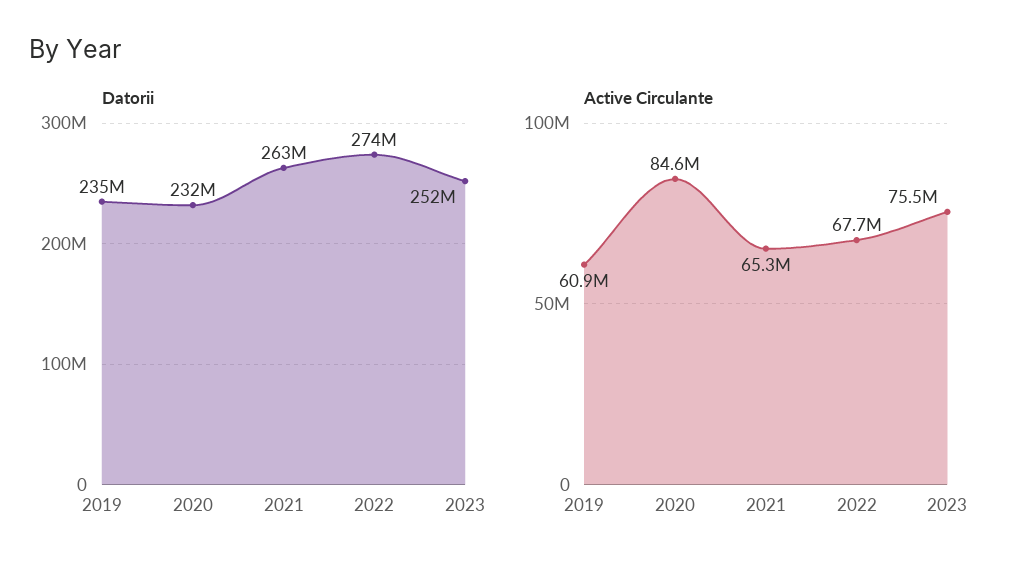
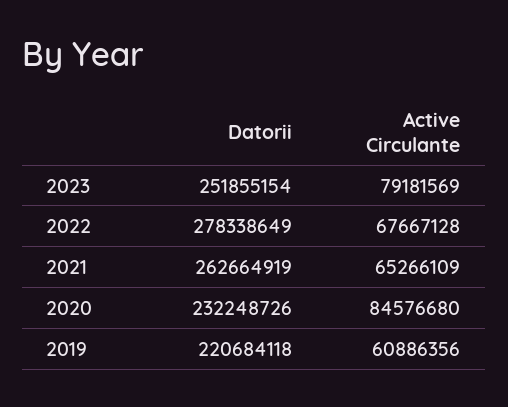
Datorii, 2019: 235000000 -> 220684118
Datorii, 2022: 274000000 -> 278338649
Active Circulante, 2023: 75500000 -> 79181569

